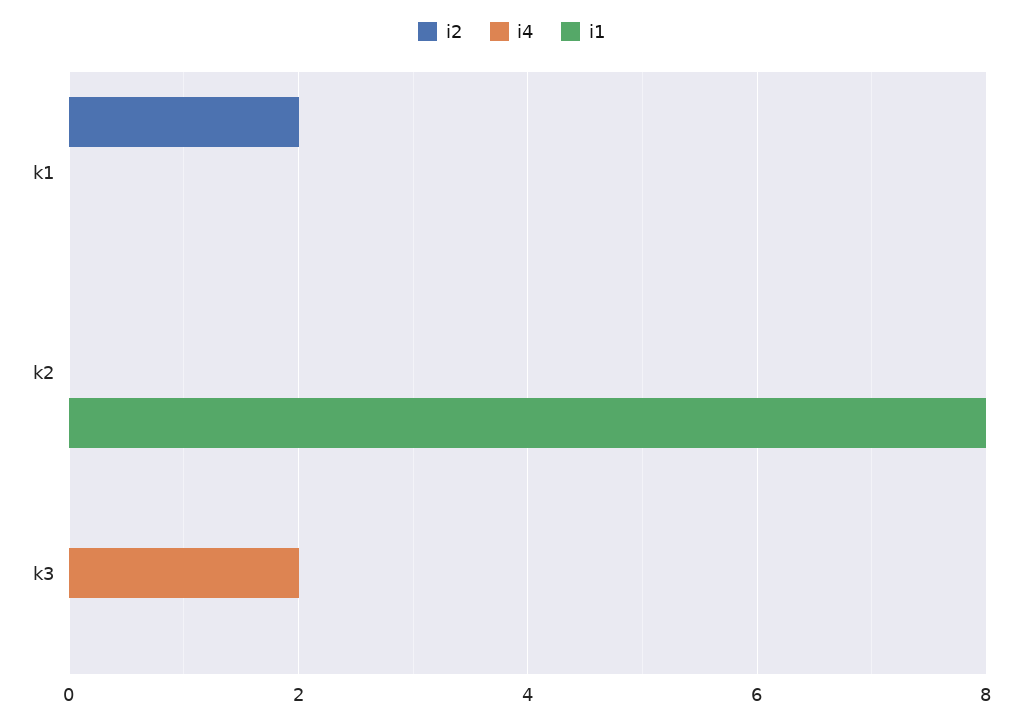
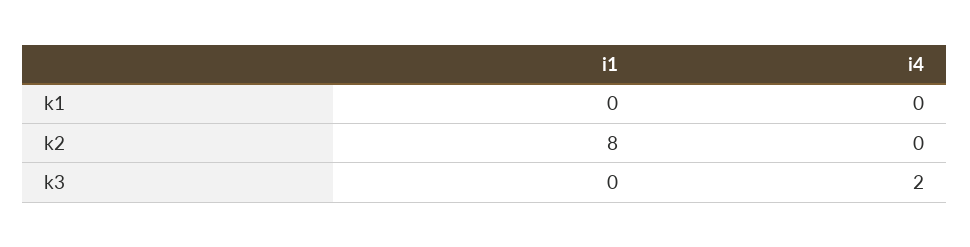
i2, k1: 2 -> none
i2, k2: 0 -> none
i2, k3: 0 -> none

